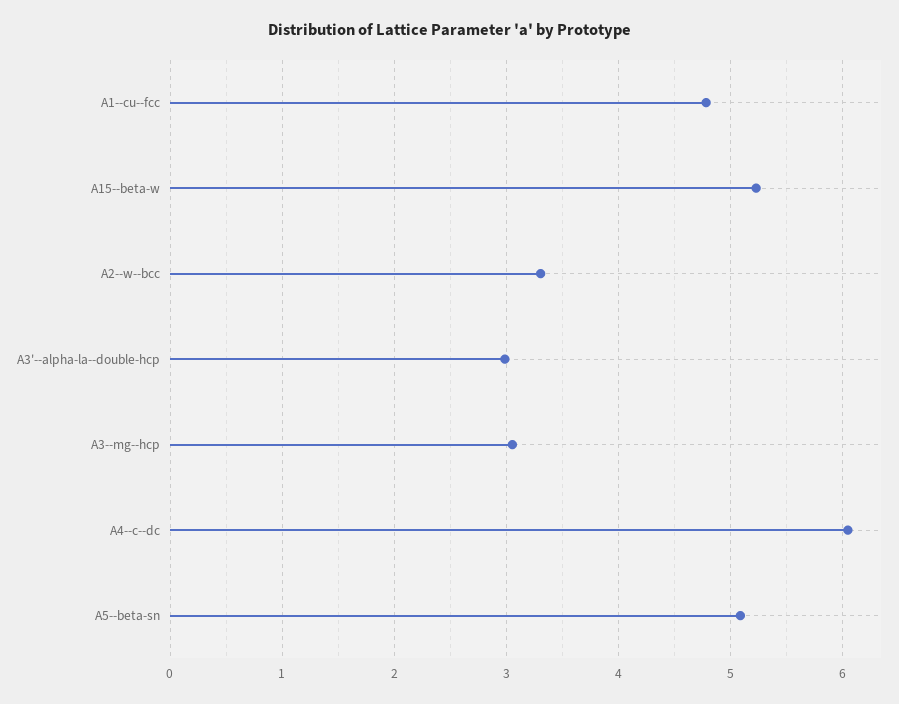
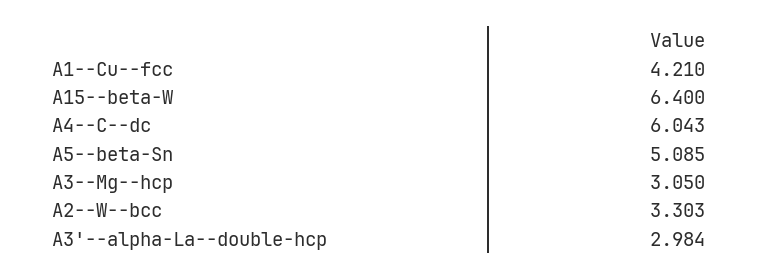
A1--cu--fcc: 4.8 -> 4.21
A15--beta-w: 5.2 -> 6.4

